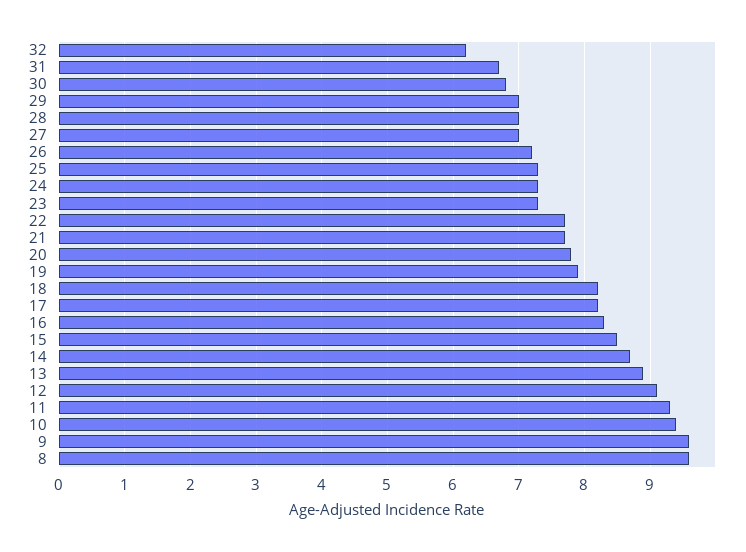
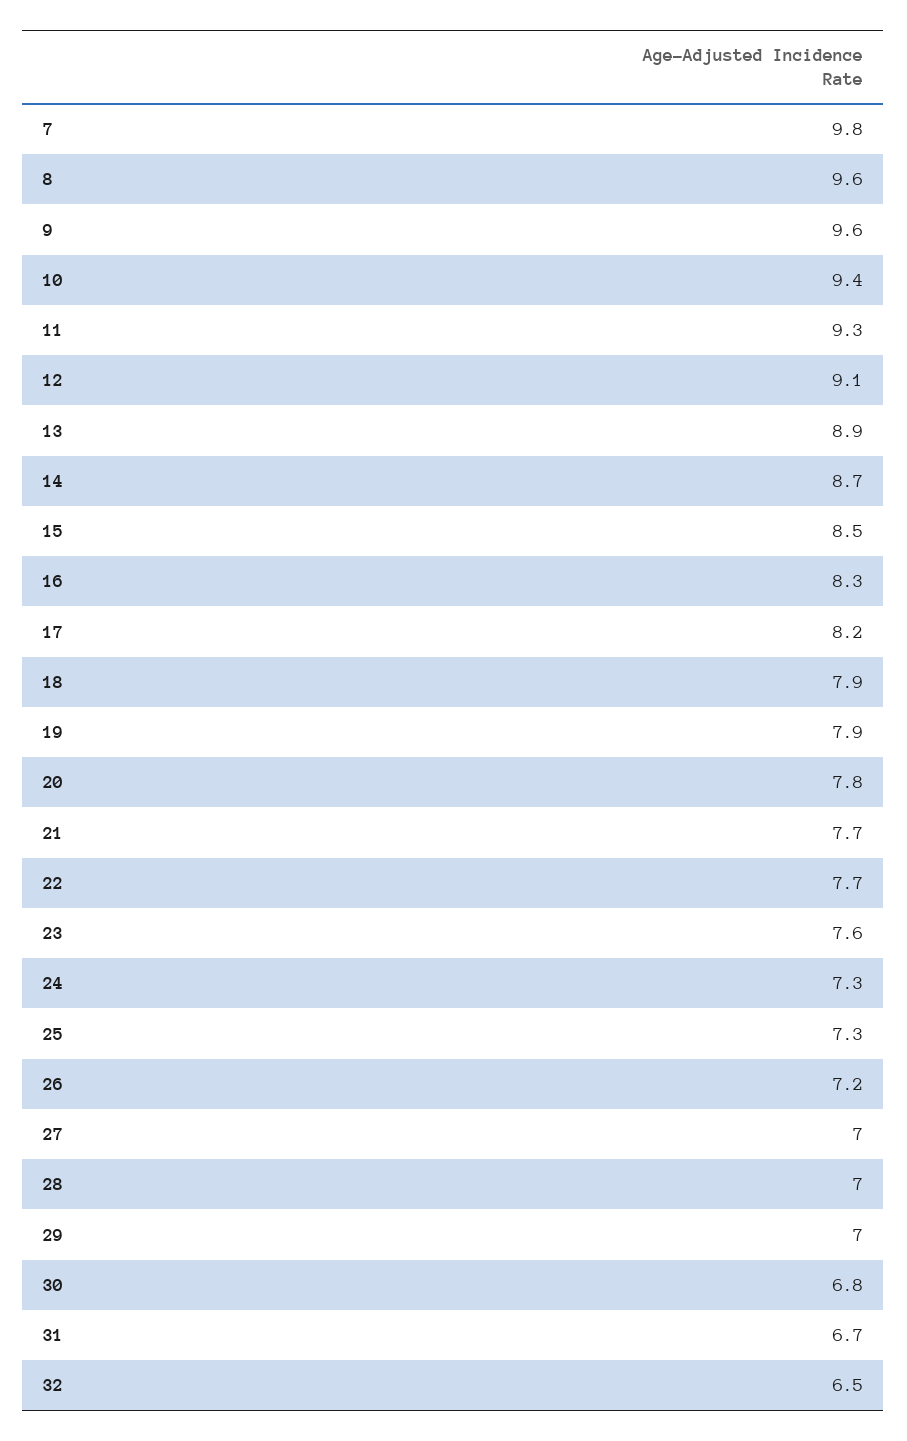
32: 6.2 -> 6.5
23: 7.3 -> 7.6
18: 8.2 -> 7.9
7: none -> 9.8

